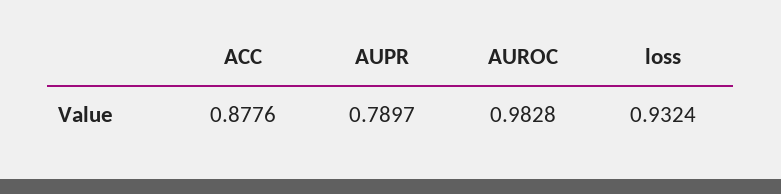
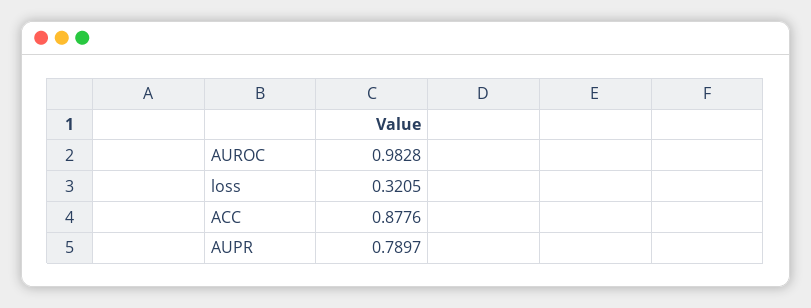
loss: 0.9324 -> 0.3205

